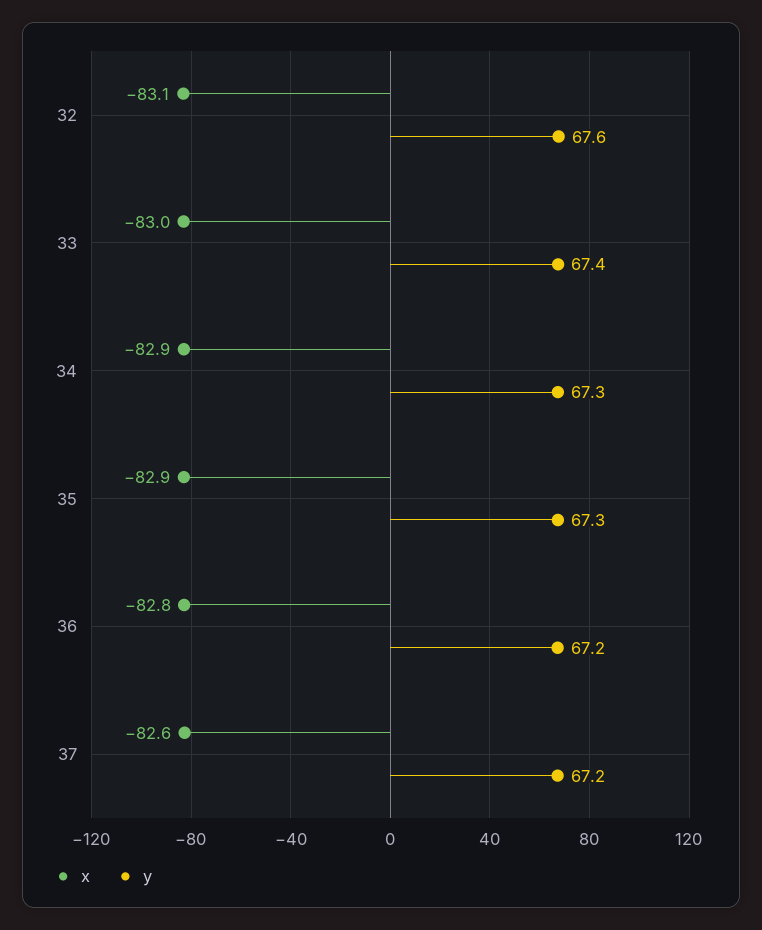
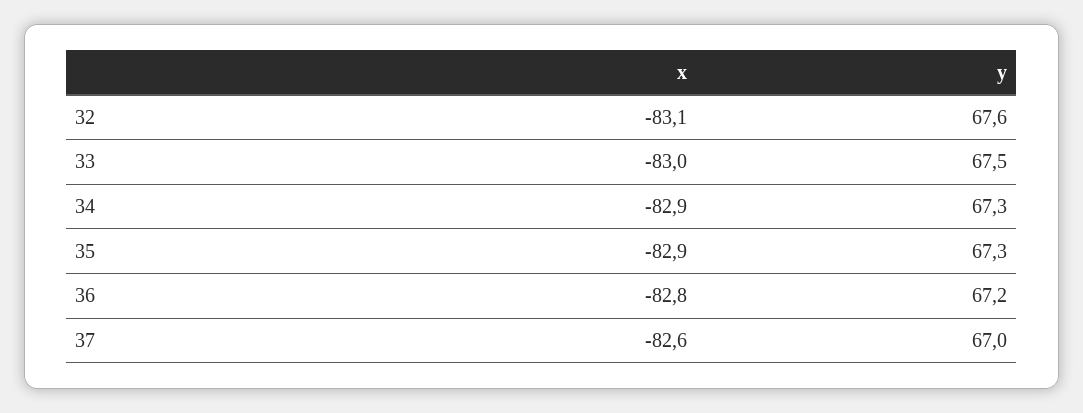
y, 33: 67.4 -> 67.5
y, 37: 67.2 -> 67

